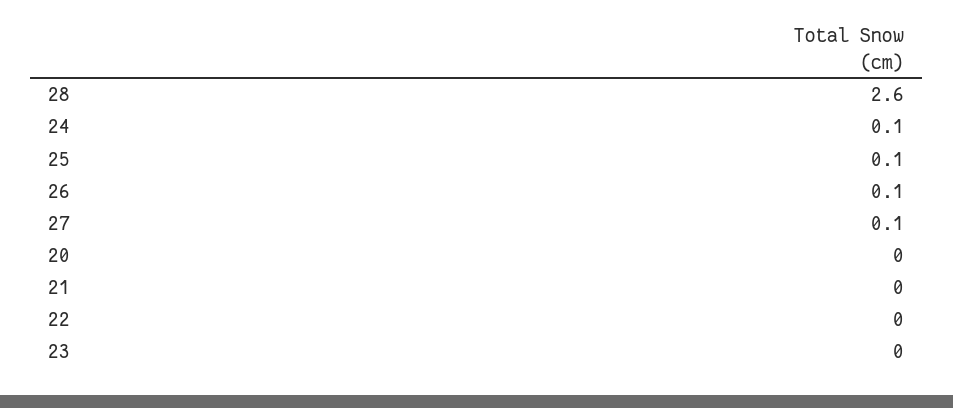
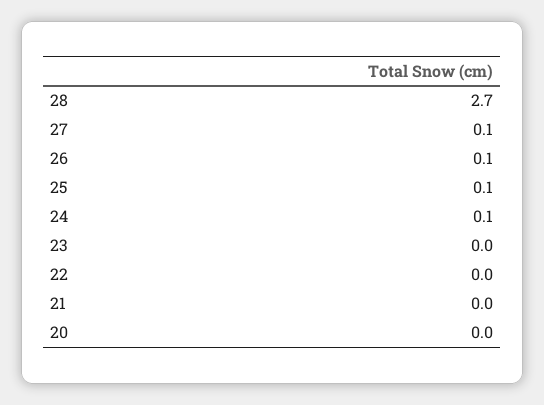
28: 2.6 -> 2.7

